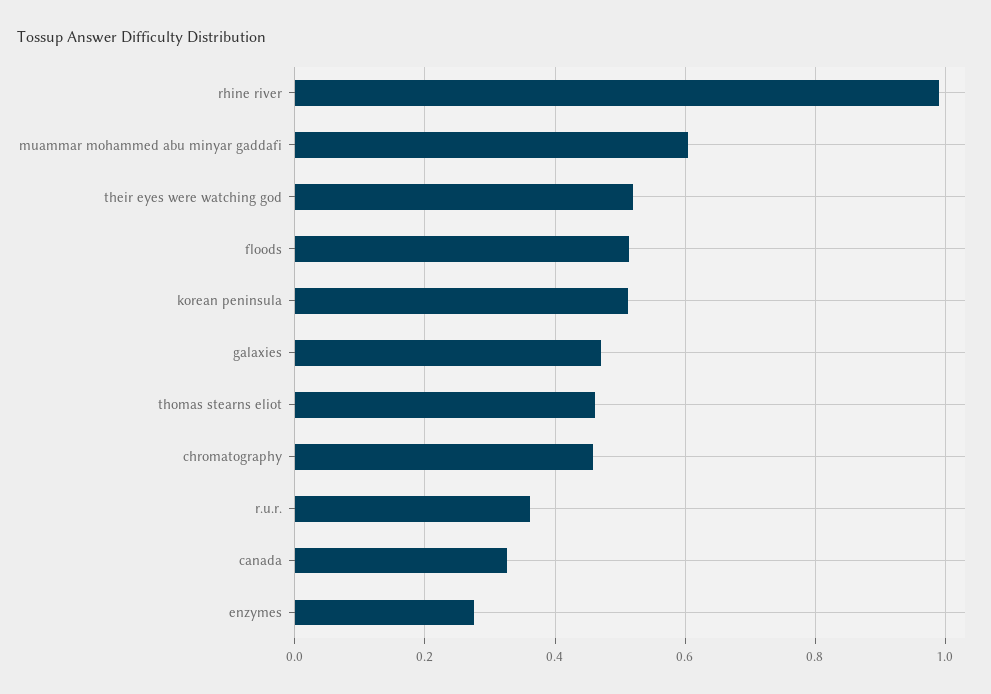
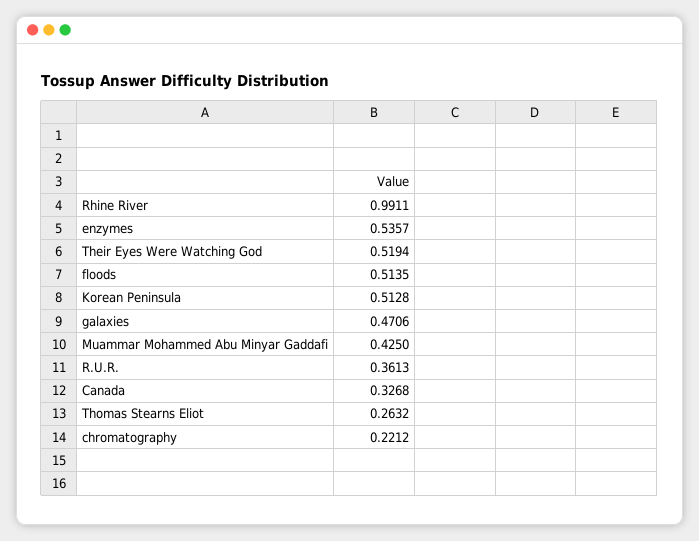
muammar mohammed abu minyar gaddafi: 0.6 -> 0.425
thomas stearns eliot: 0.46 -> 0.2632
chromatography: 0.46 -> 0.2212
enzymes: 0.28 -> 0.5357

